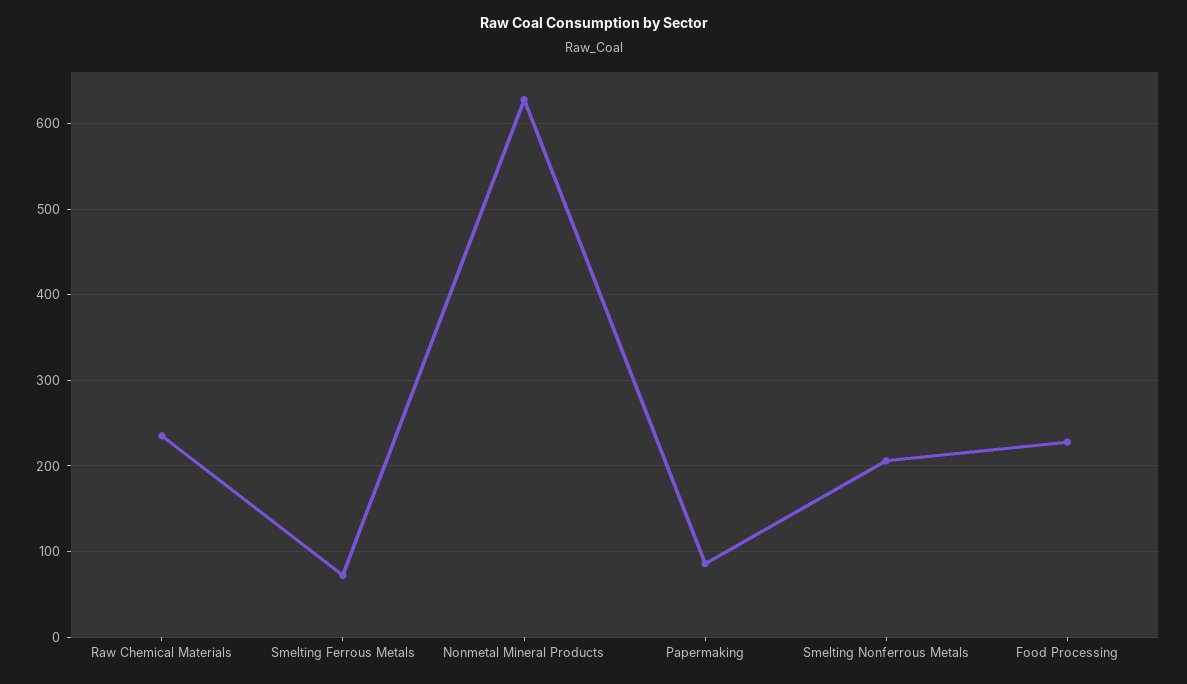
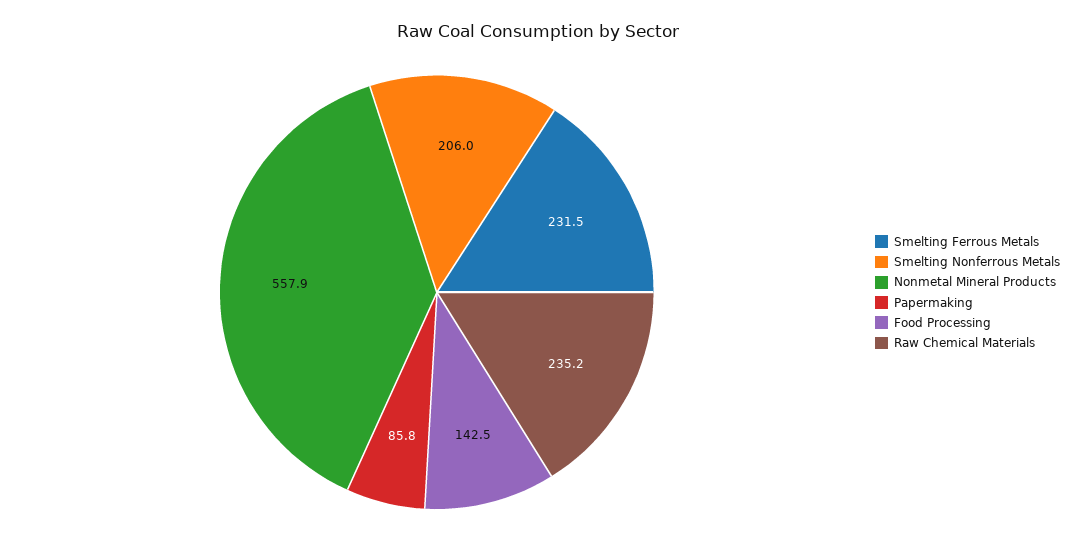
Smelting Ferrous Metals: 70 -> 231.5
Nonmetal Mineral Products: 630 -> 557.9
Food Processing: 230 -> 142.5

